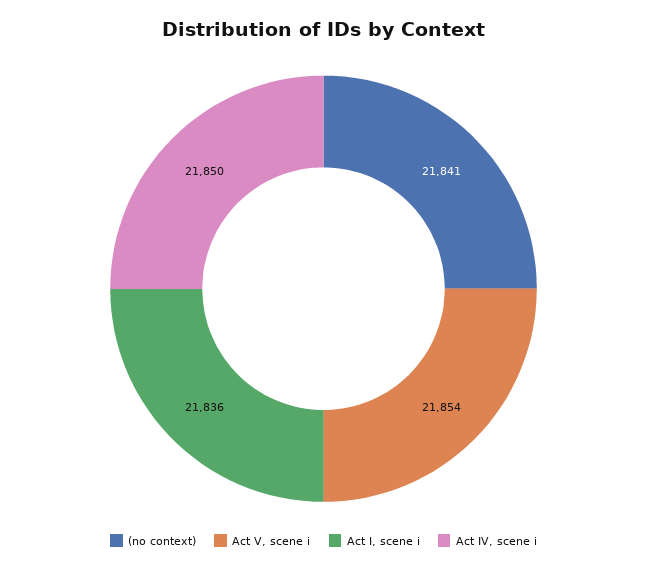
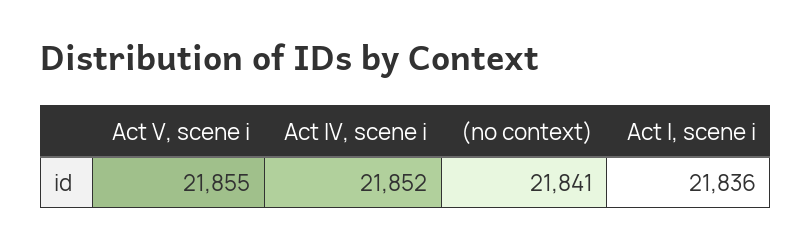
Act V, scene i: 21854 -> 21855
Act IV, scene i: 21850 -> 21852

